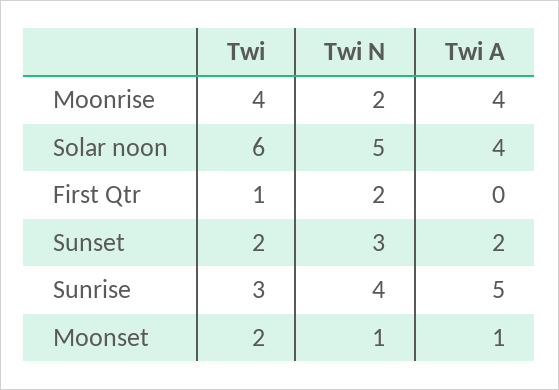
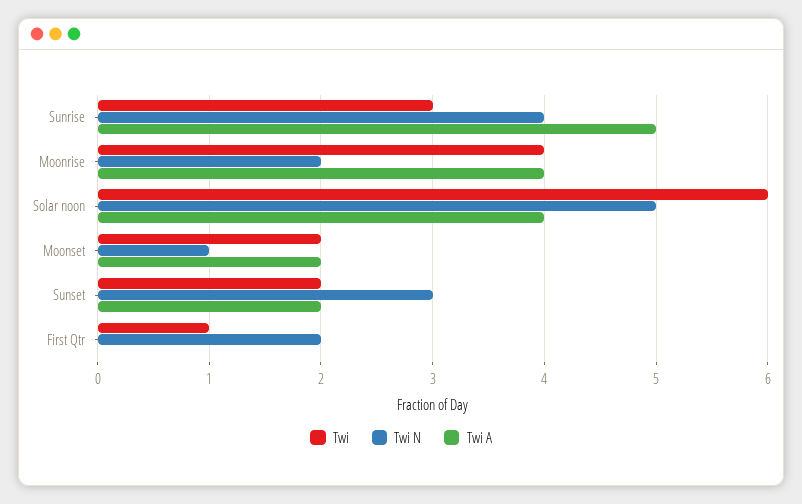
Twi A, Moonset: 1 -> 2

